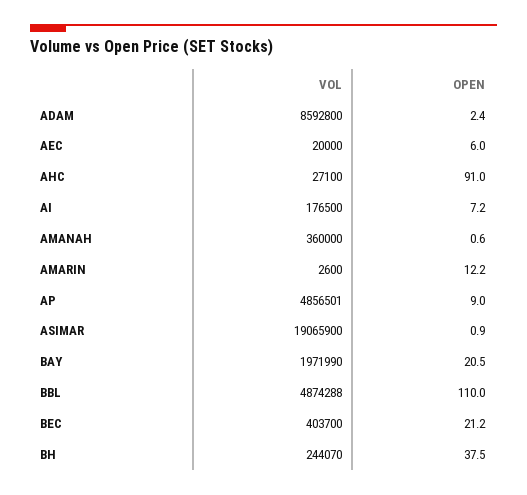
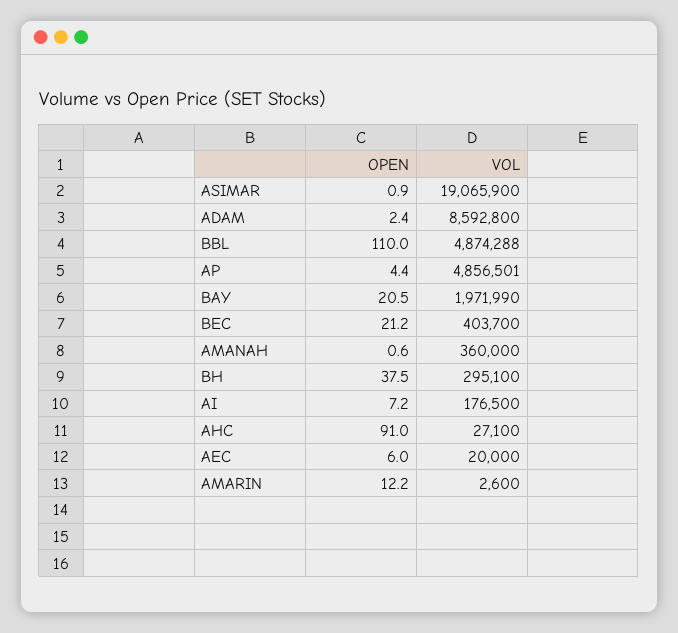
OPEN, AP: 9 -> 4.4
VOL, BH: 244070 -> 295100

